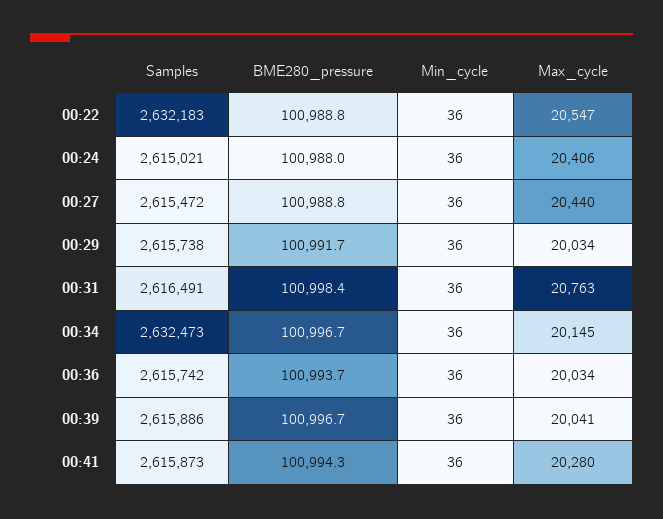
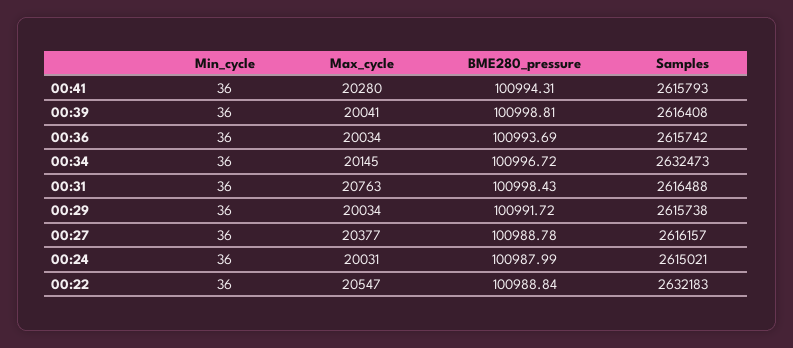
Max_cycle, 00:24: 20406 -> 20031
Samples, 00:27: 2615472 -> 2616157
Max_cycle, 00:27: 20440 -> 20377
Samples, 00:31: 2616491 -> 2616488
Samples, 00:39: 2615886 -> 2616408
BME280_pressure, 00:39: 100996.7 -> 100998.81
Samples, 00:41: 2615873 -> 2615793

